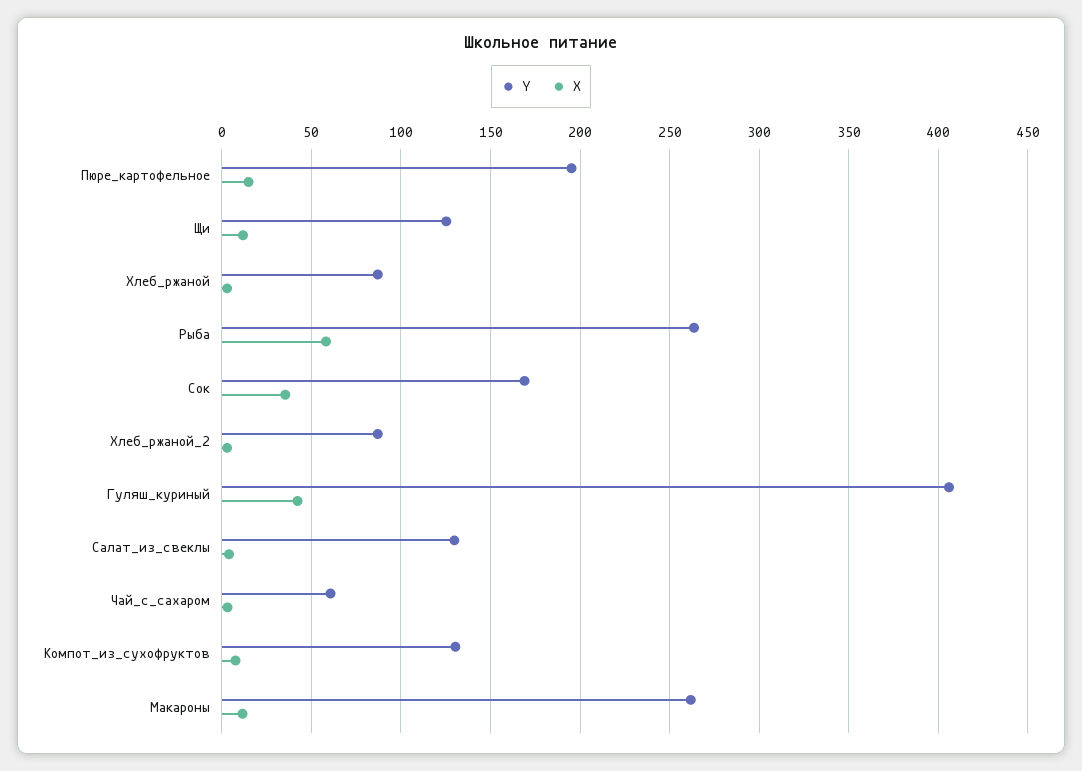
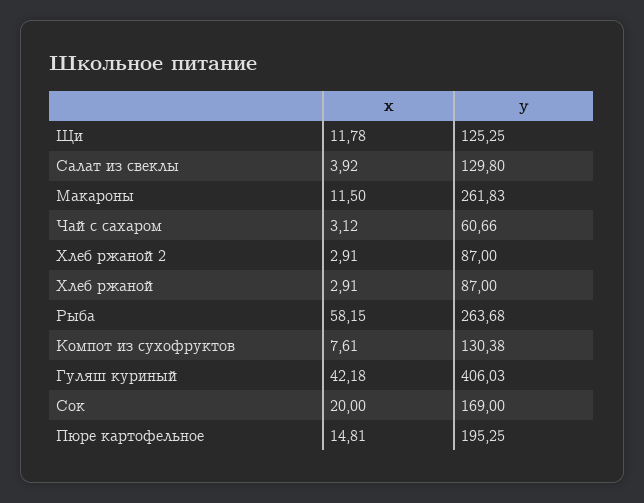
X, Сок: 35 -> 20

